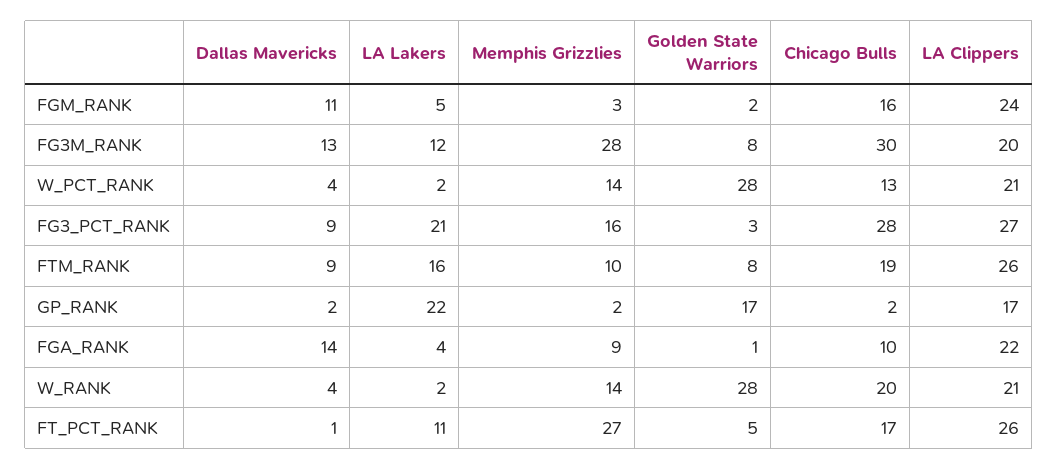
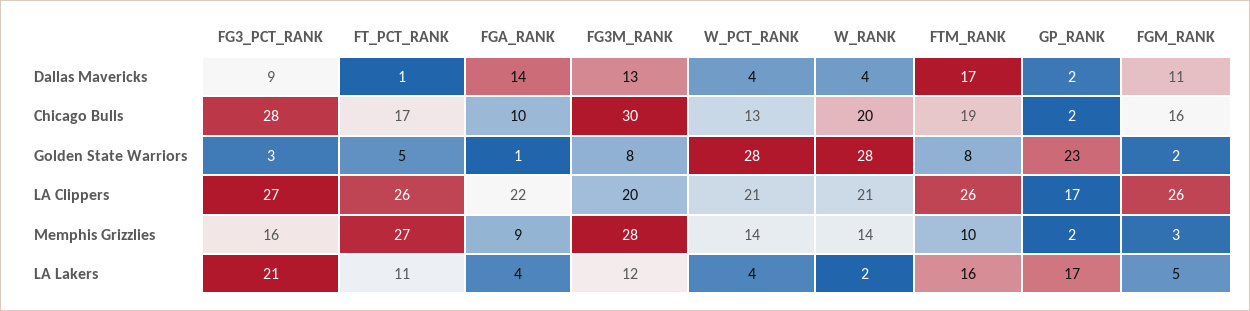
LA Clippers, FGM_RANK: 24 -> 26
LA Lakers, W_PCT_RANK: 2 -> 4
Dallas Mavericks, FTM_RANK: 9 -> 17
LA Lakers, GP_RANK: 22 -> 17
Golden State Warriors, GP_RANK: 17 -> 23

